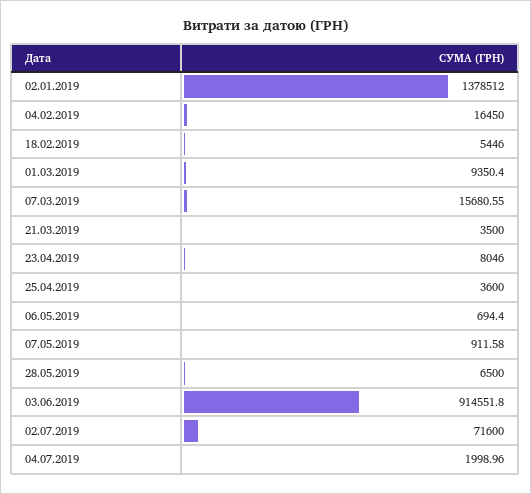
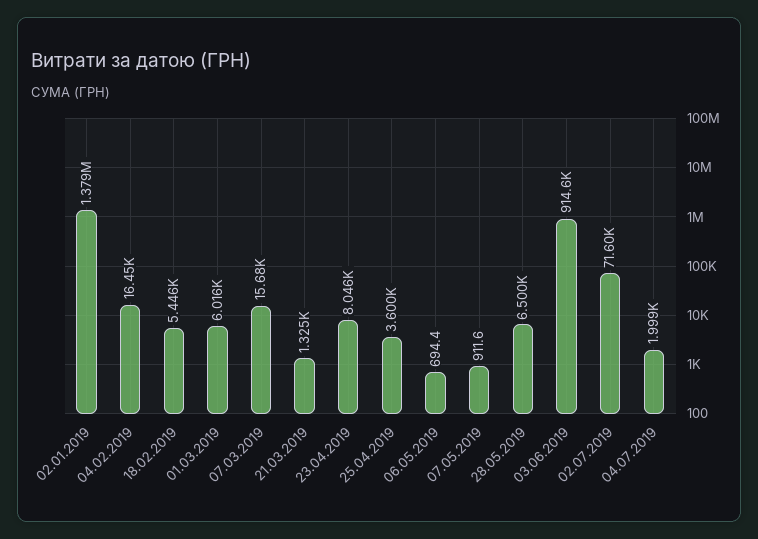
01.03.2019: 9350.4 -> 6016
21.03.2019: 3500 -> 1325

